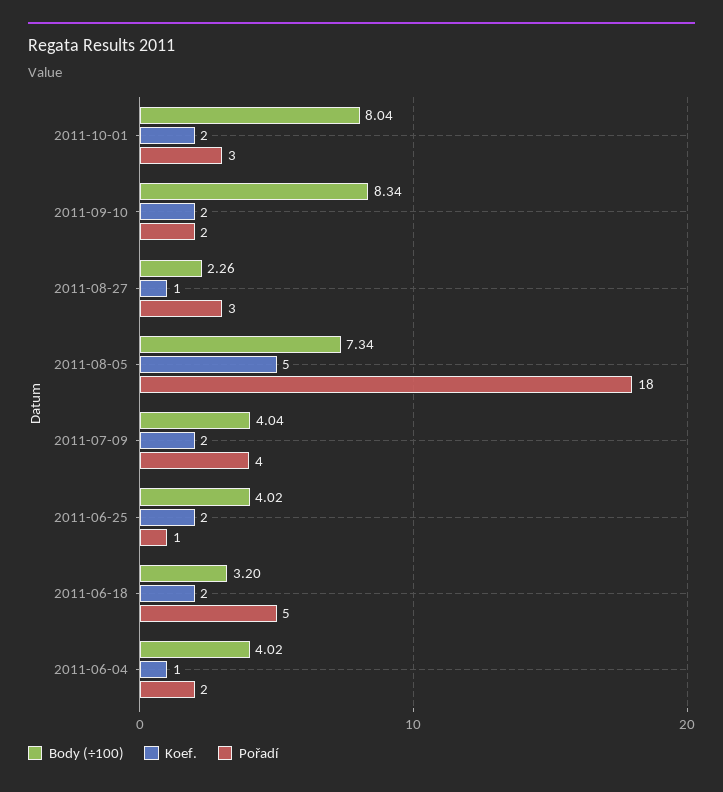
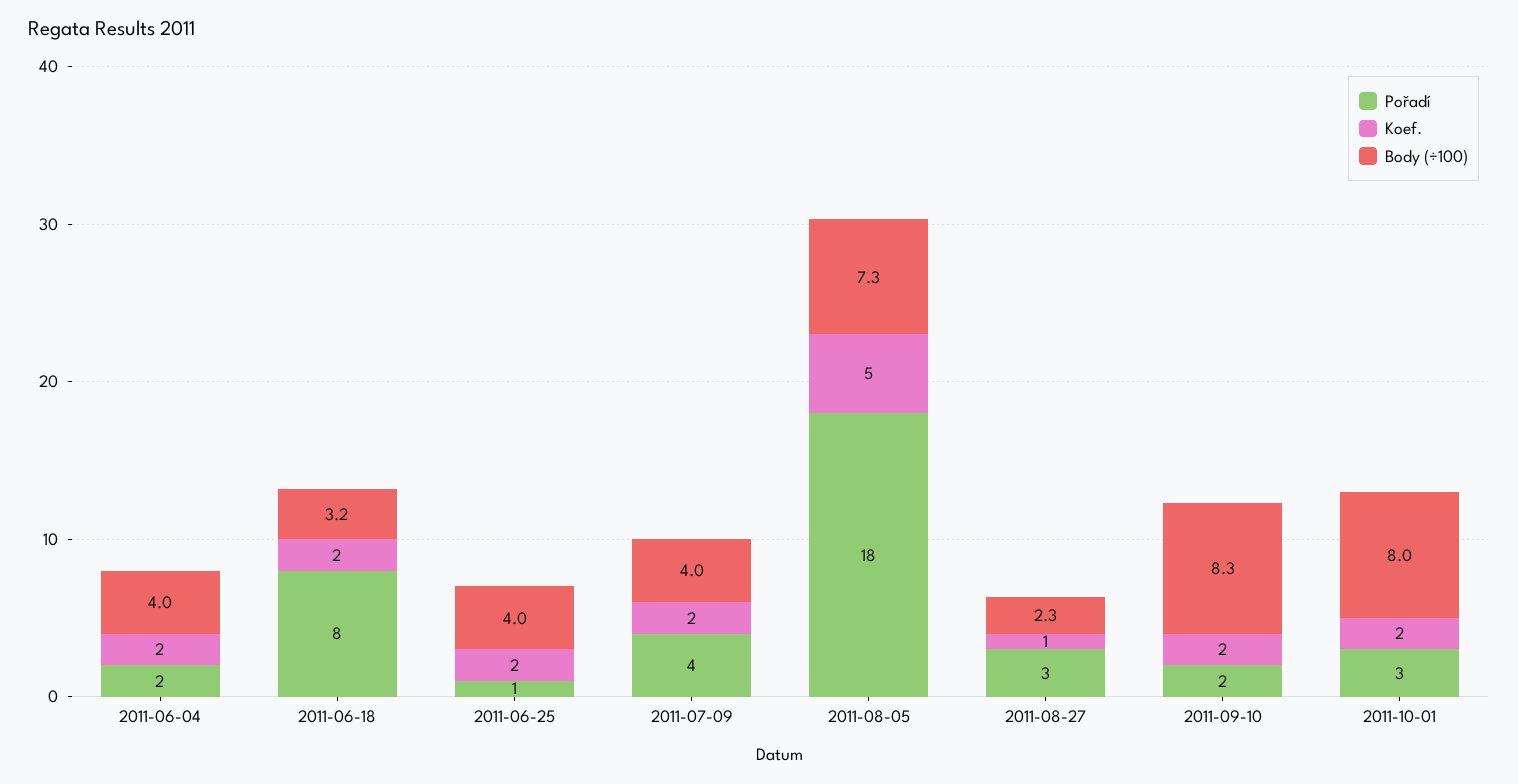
Pořadí, 2011-06-18: 5 -> 8
Koef., 2011-06-04: 1 -> 2

